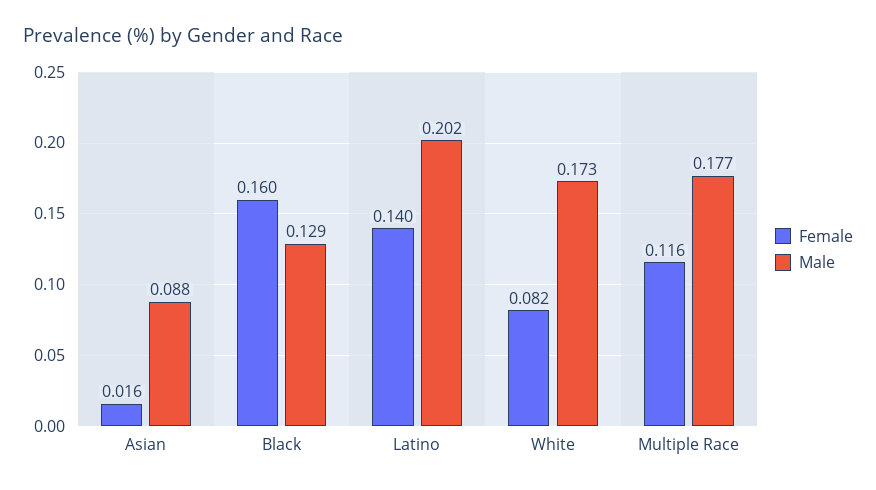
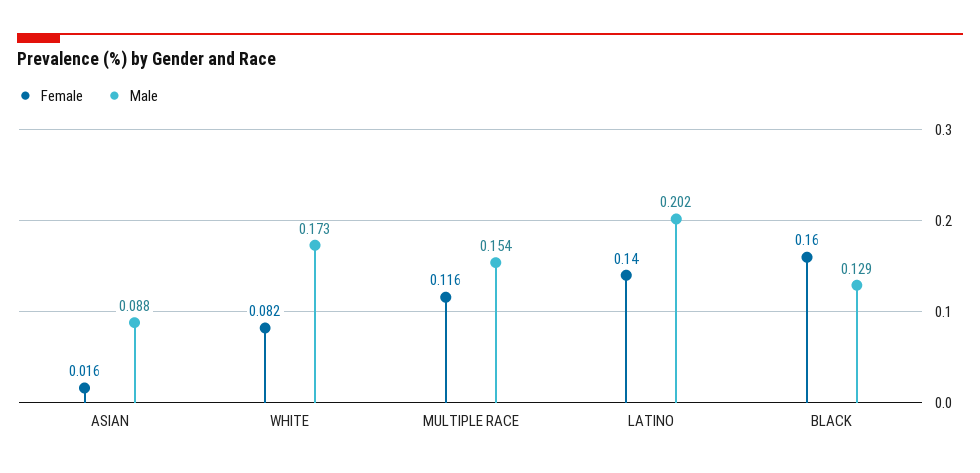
Male, Multiple Race: 0.177 -> 0.154

